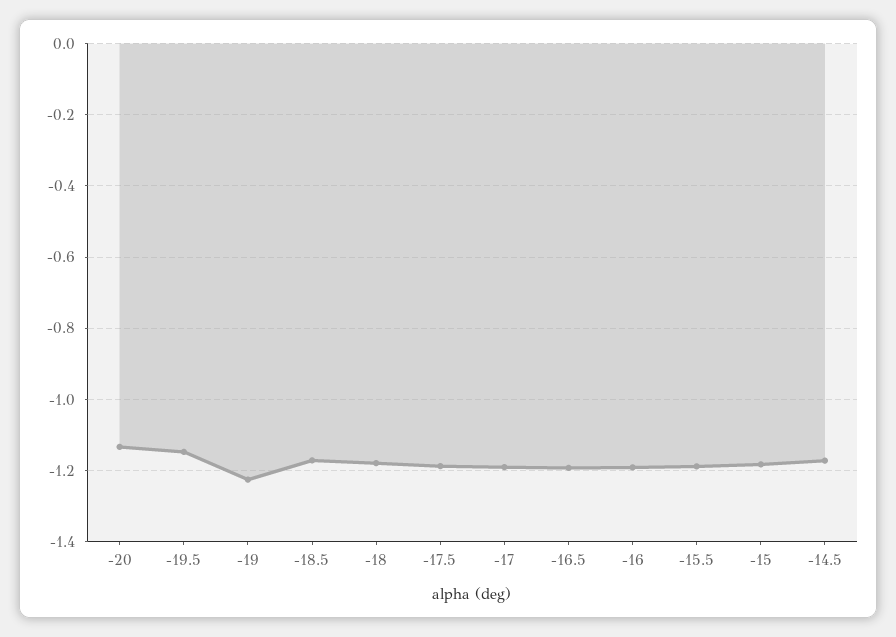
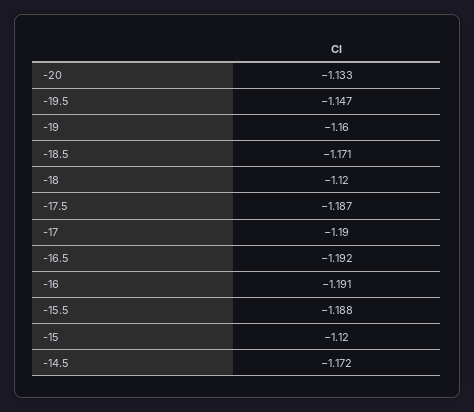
-19: -1.22 -> -1.16
-18: -1.18 -> -1.12
-15: -1.18 -> -1.12

